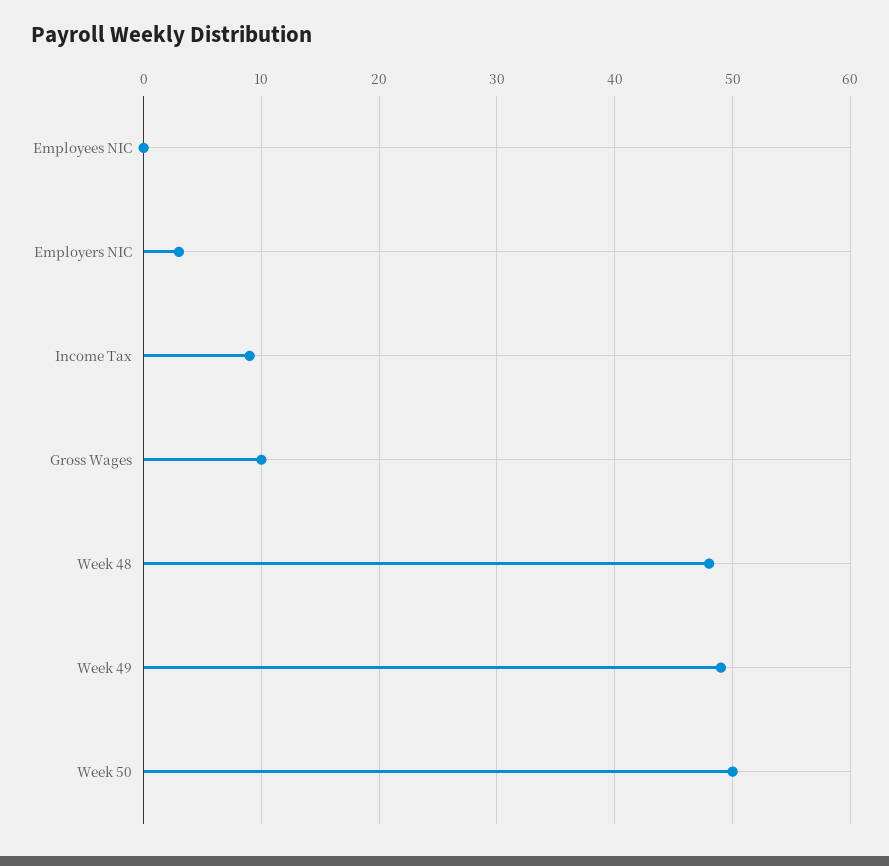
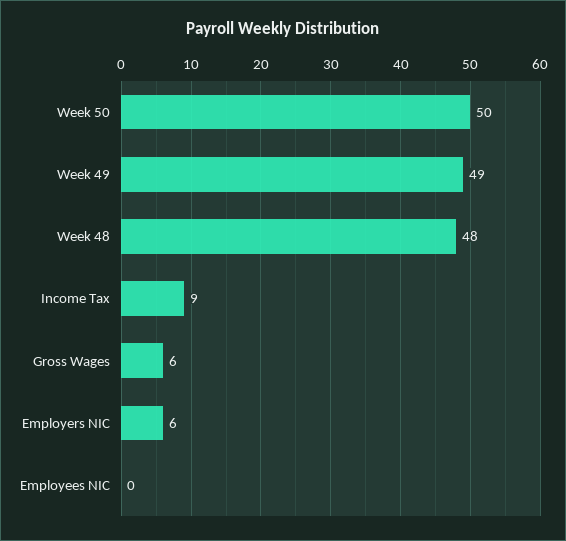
Employers NIC: 3 -> 6
Gross Wages: 10 -> 6

